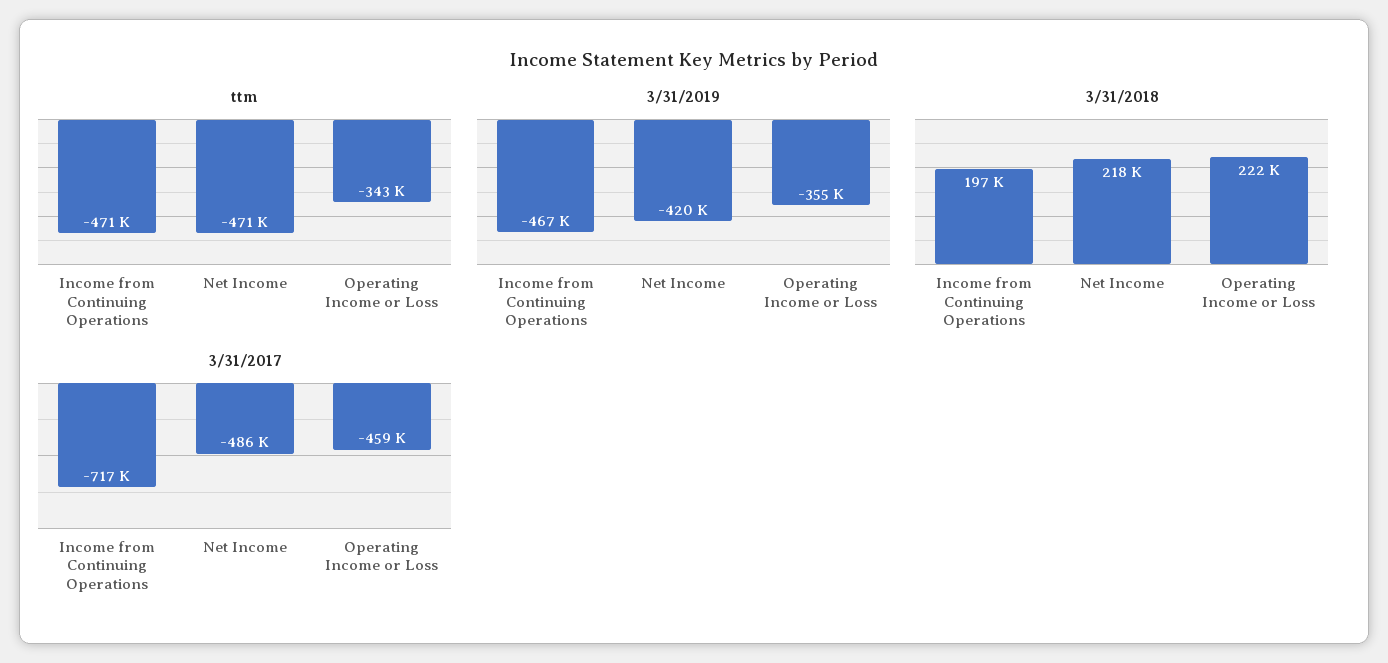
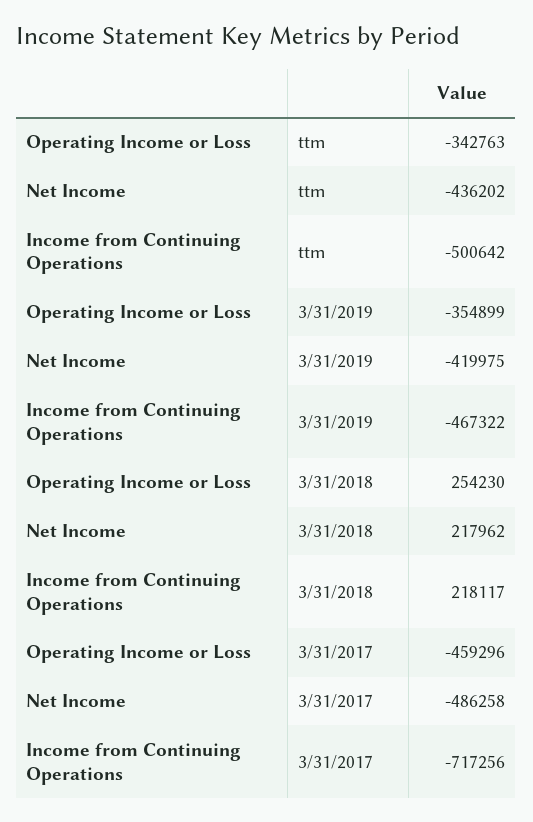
ttm, Income from Continuing Operations: -471000 -> -500642
ttm, Net Income: -471000 -> -436202
3/31/2018, Income from Continuing Operations: 197000 -> 218117
3/31/2018, Operating Income or Loss: 222000 -> 254230

